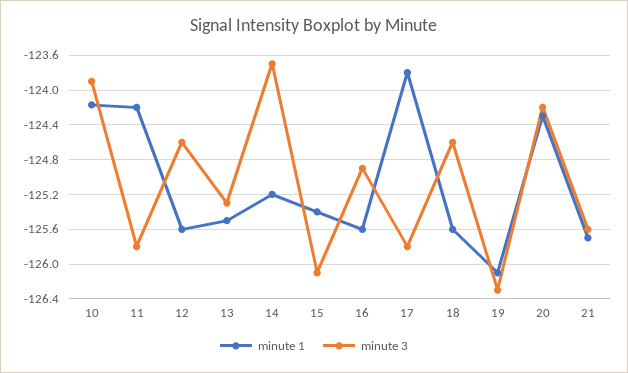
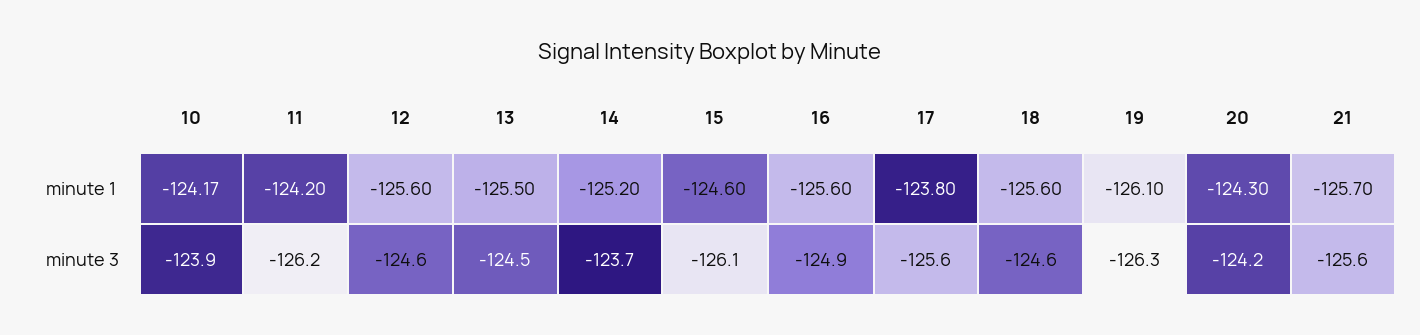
minute 3, 11: -125.8 -> -126.2
minute 3, 13: -125.3 -> -124.5
minute 1, 15: -125.4 -> -124.6
minute 3, 17: -125.8 -> -125.6

